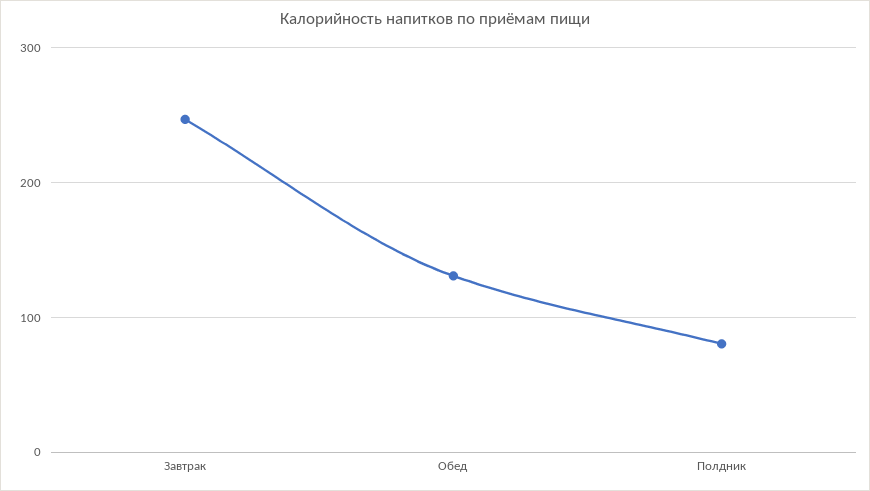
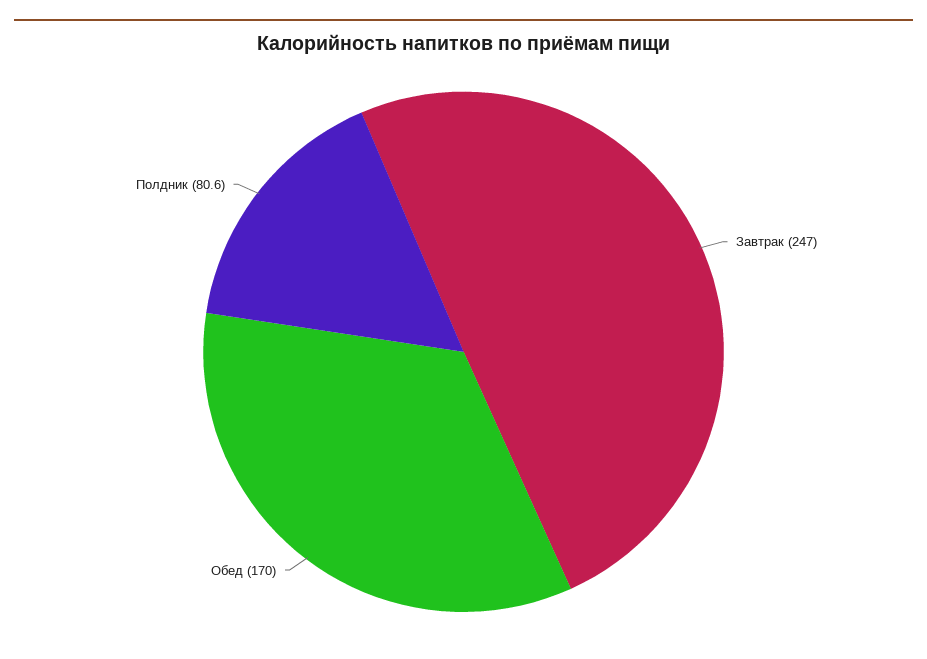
Обед: 130 -> 170

